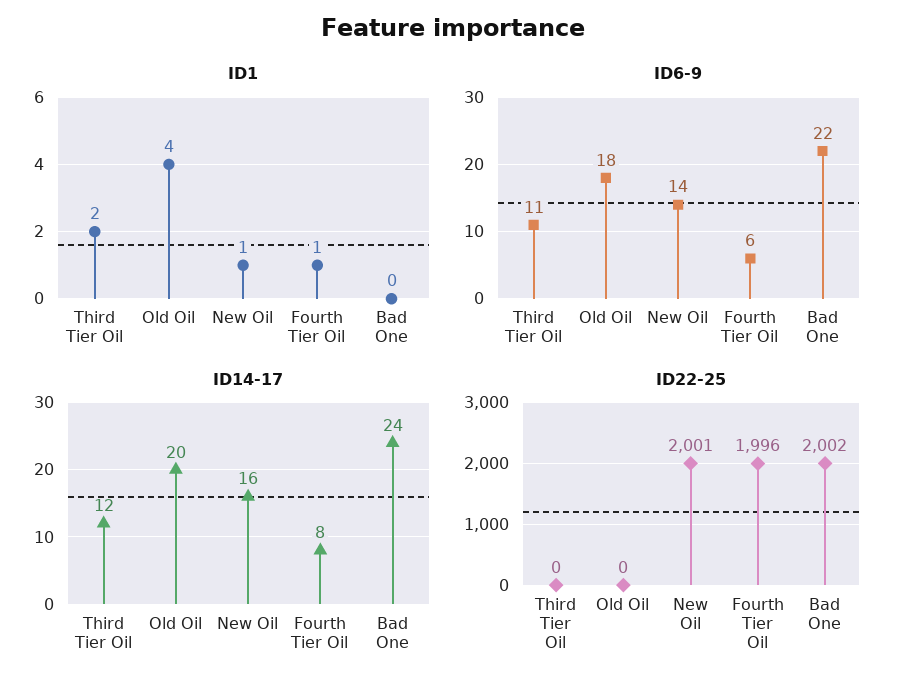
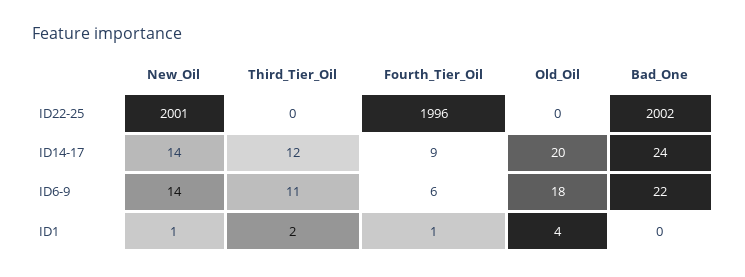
ID14-17, New Oil: 16 -> 14
ID14-17, Fourth Tier Oil: 8 -> 9

